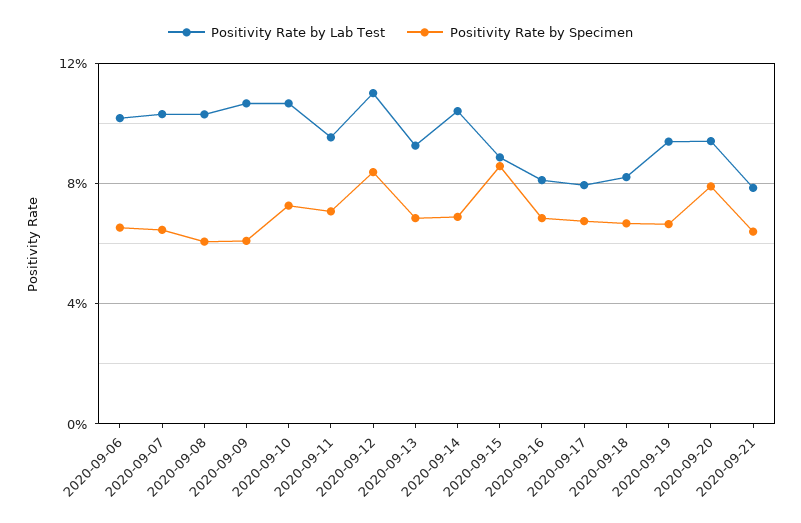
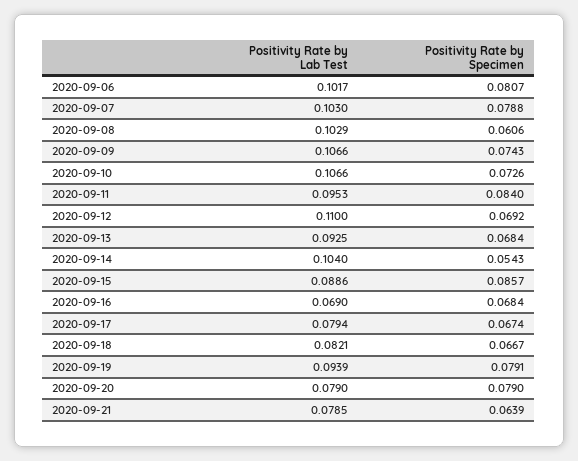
Positivity Rate by Specimen, 2020-09-06: 0.065 -> 0.0807
Positivity Rate by Specimen, 2020-09-07: 0.065 -> 0.0788
Positivity Rate by Specimen, 2020-09-09: 0.06 -> 0.0743
Positivity Rate by Specimen, 2020-09-11: 0.07 -> 0.084
Positivity Rate by Specimen, 2020-09-12: 0.085 -> 0.0692
Positivity Rate by Specimen, 2020-09-14: 0.07 -> 0.0543
Positivity Rate by Lab Test, 2020-09-16: 0.08 -> 0.069
Positivity Rate by Specimen, 2020-09-19: 0.065 -> 0.0791
Positivity Rate by Lab Test, 2020-09-20: 0.095 -> 0.079

